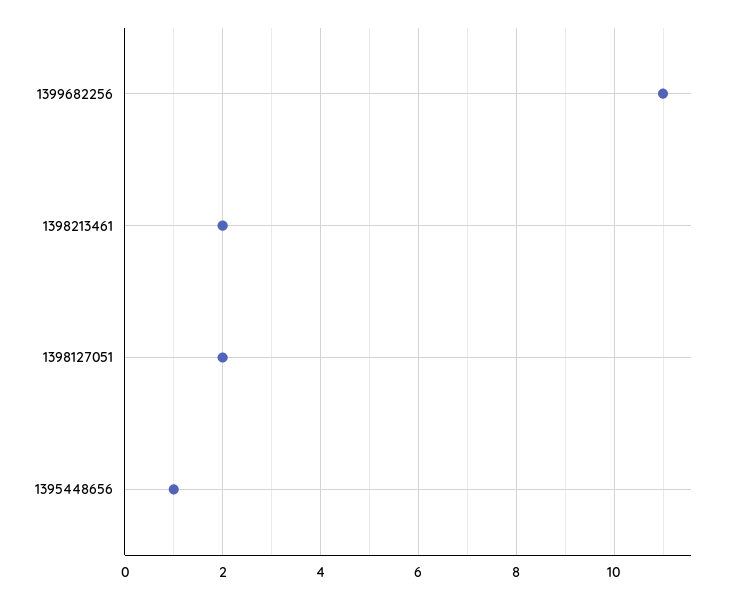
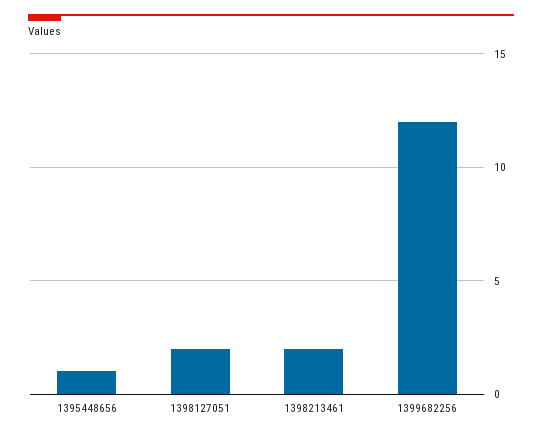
1399682256: 11 -> 12

